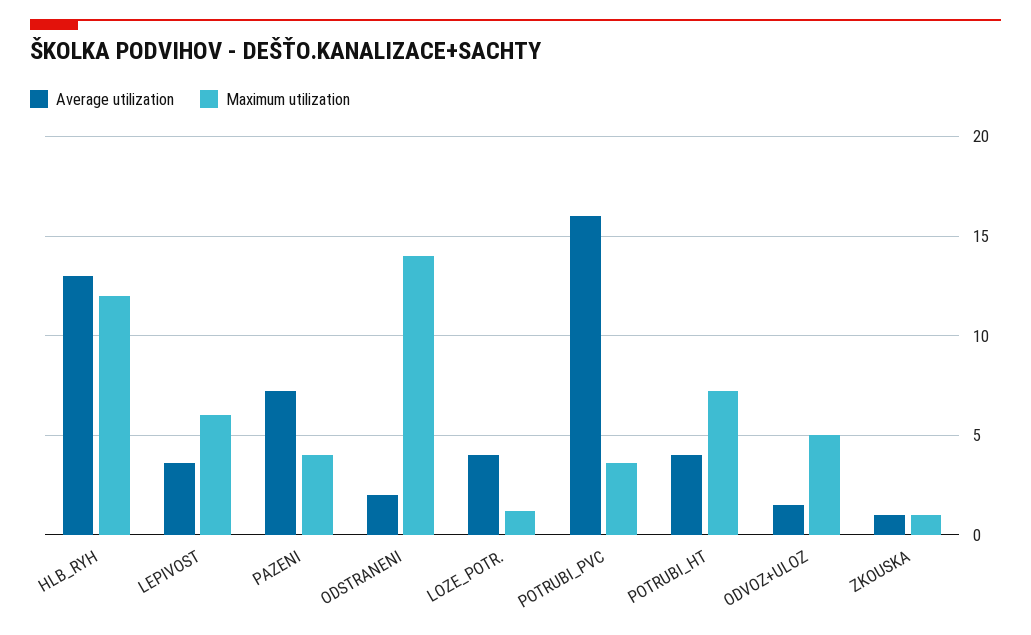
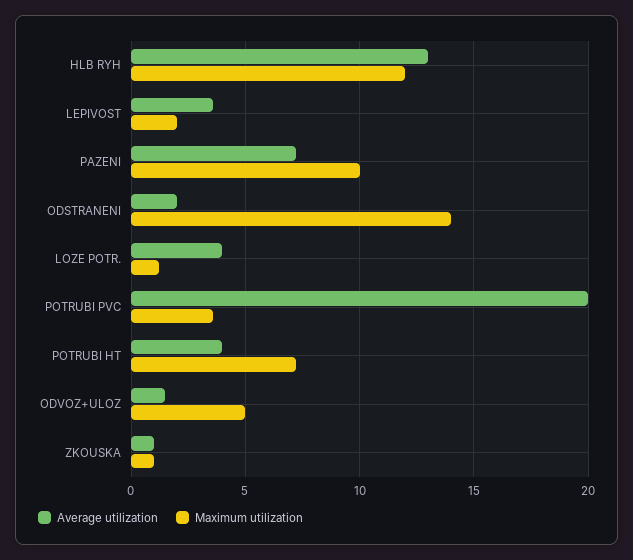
Maximum utilization, LEPIVOST: 6 -> 2
Maximum utilization, PAZENI: 4 -> 10
Average utilization, POTRUBI_PVC: 16 -> 20

